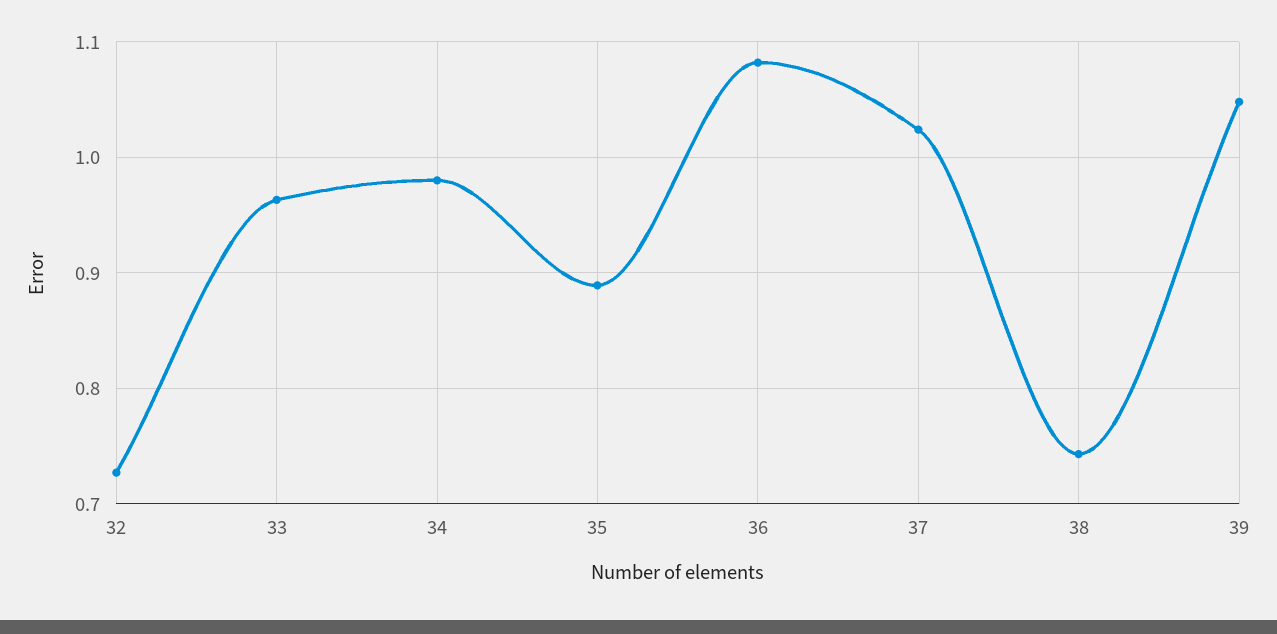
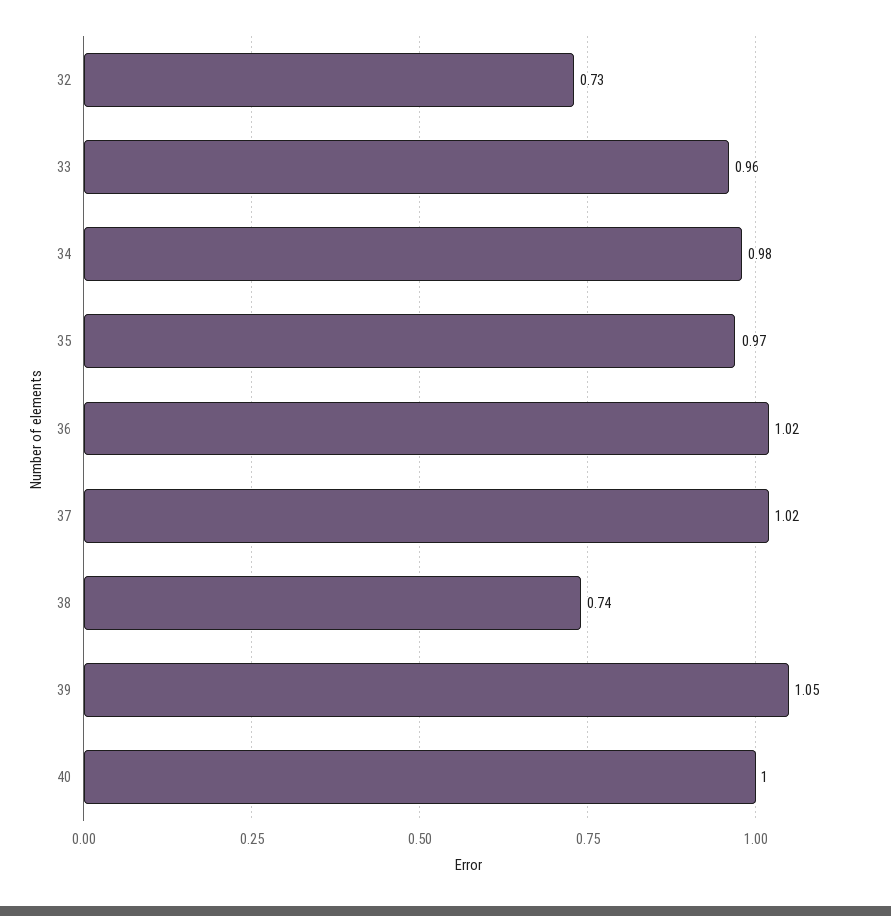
35: 0.89 -> 0.97
36: 1.08 -> 1.02
40: none -> 1

